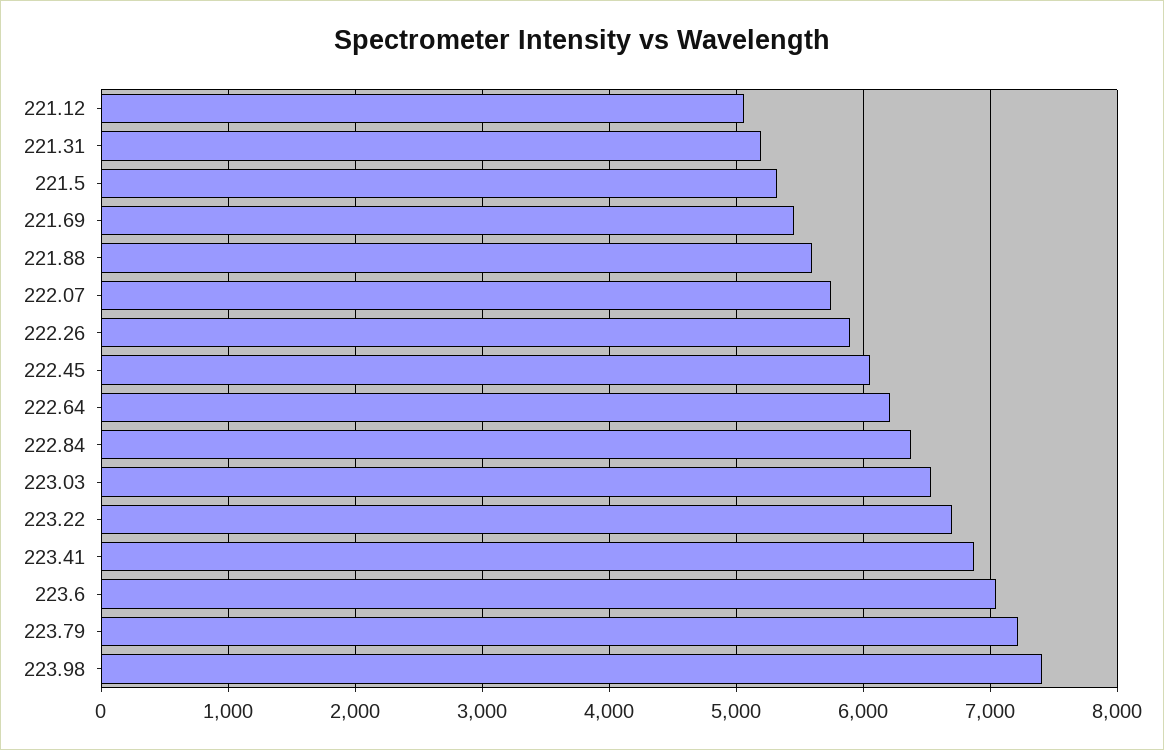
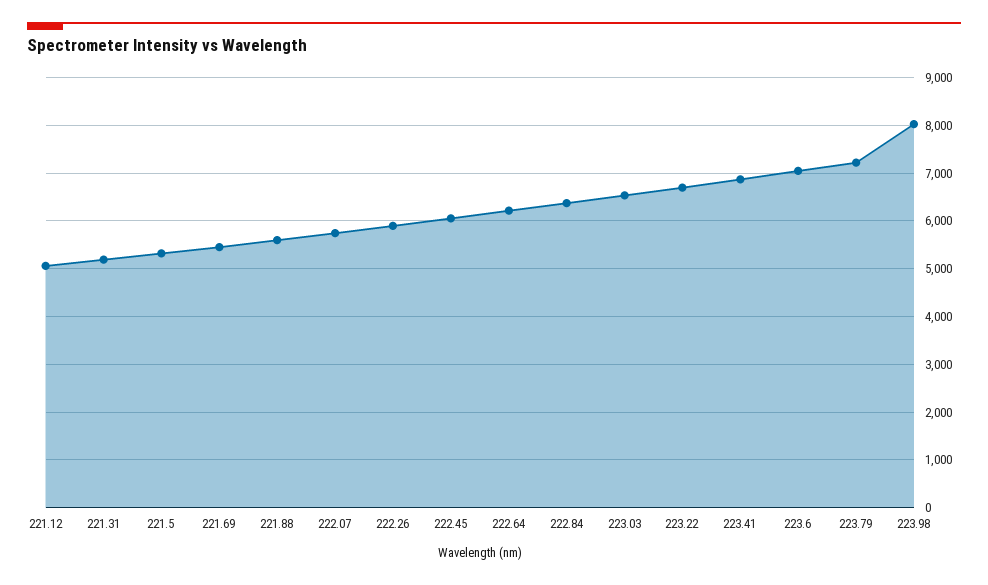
223.98: 7400 -> 8000

